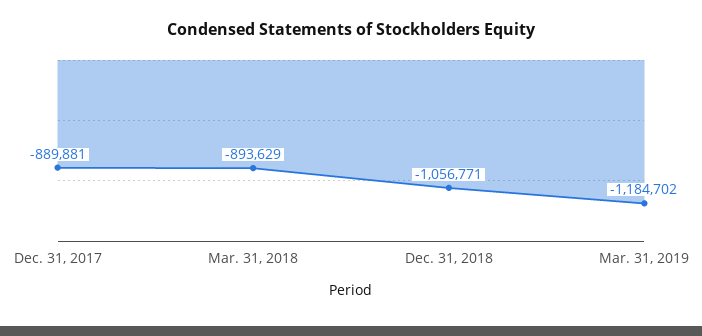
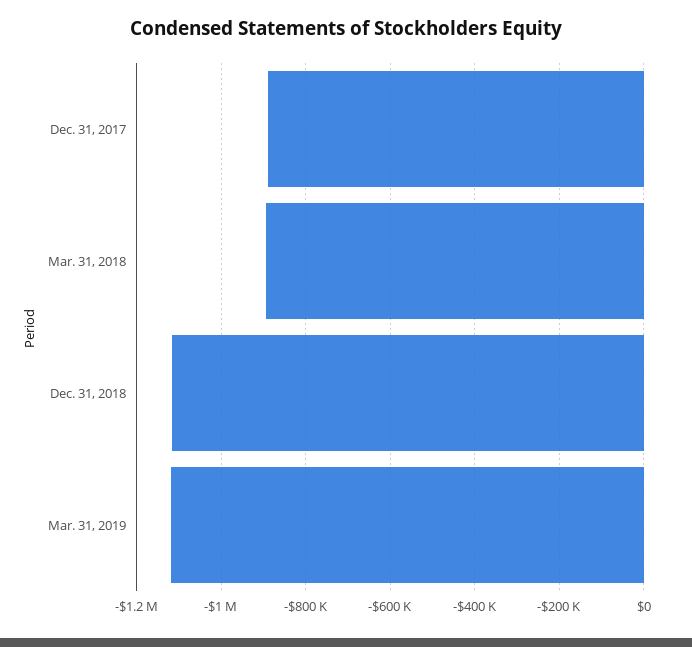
Dec. 31, 2018: -1056771 -> -1120000
Mar. 31, 2019: -1184702 -> -1120000

